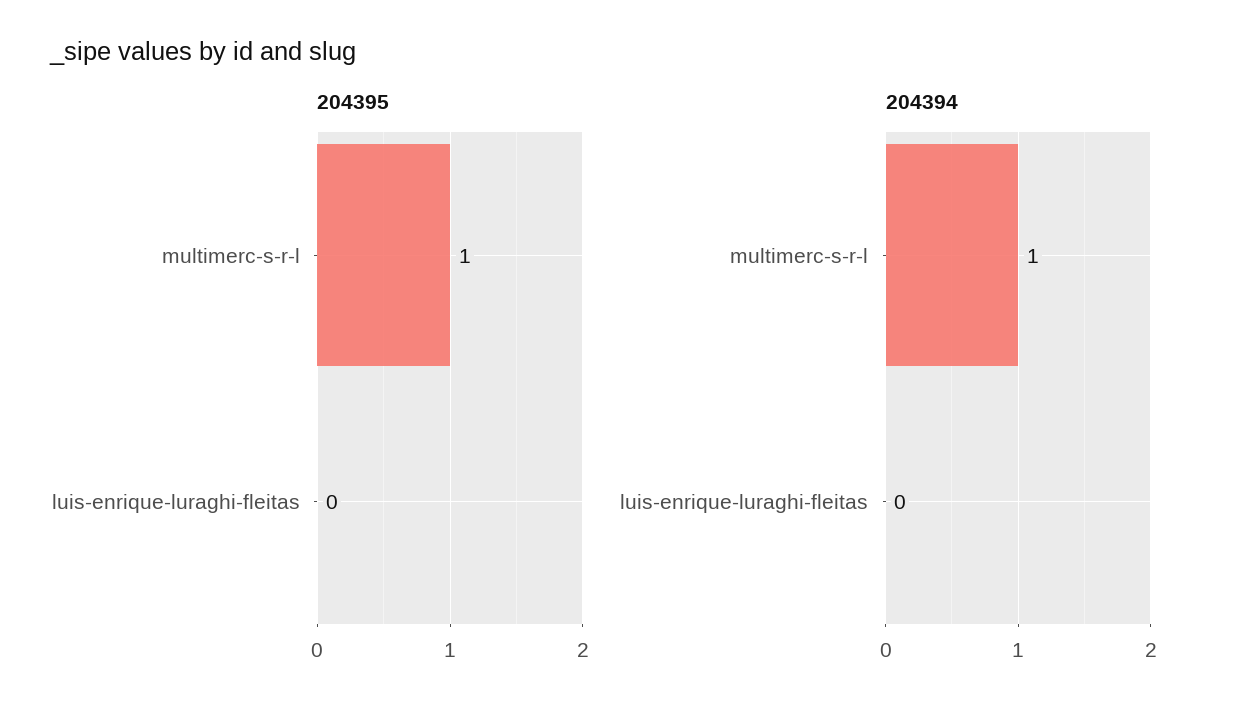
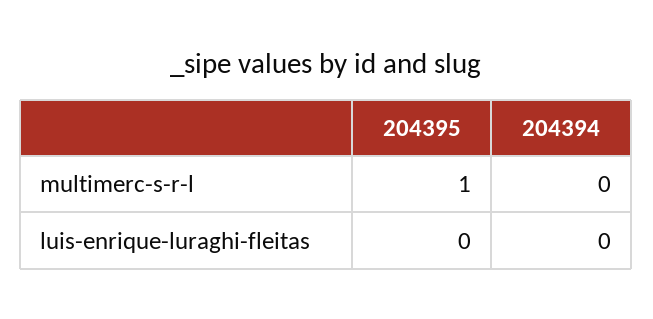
204394, multimerc-s-r-l: 1 -> 0

